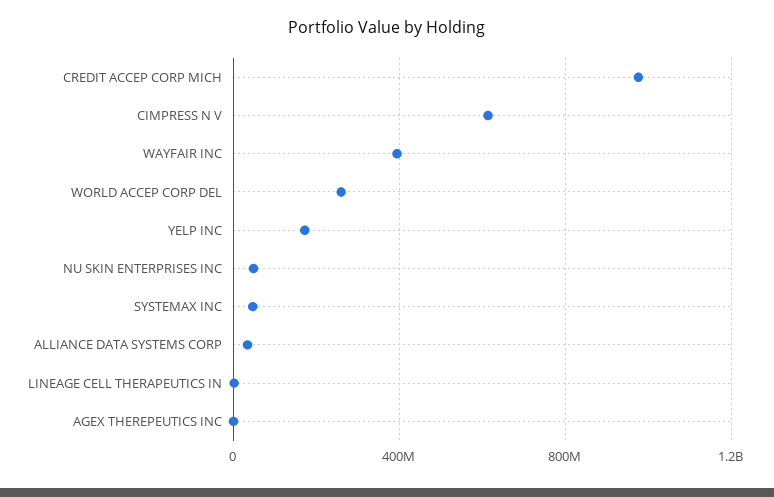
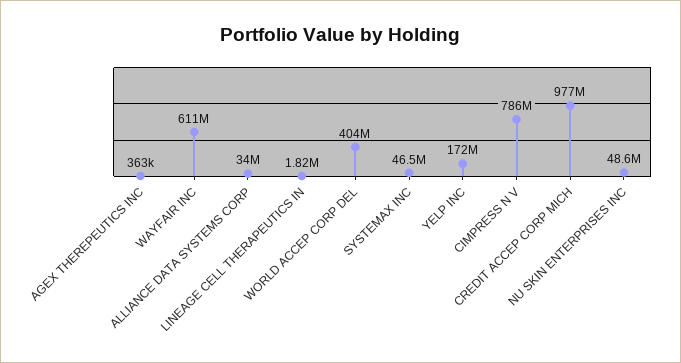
CIMPRESS N V: 600000000 -> 786000000
WAYFAIR INC: 400000000 -> 611000000
WORLD ACCEP CORP DEL: 250000000 -> 404000000

